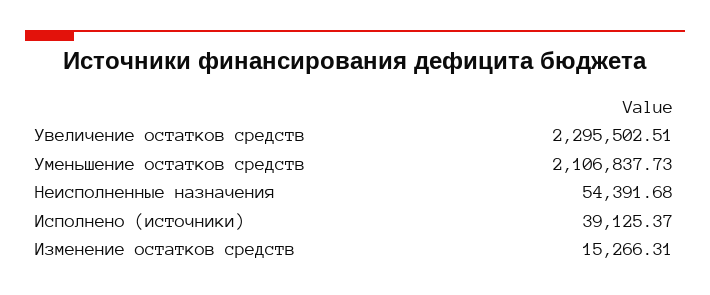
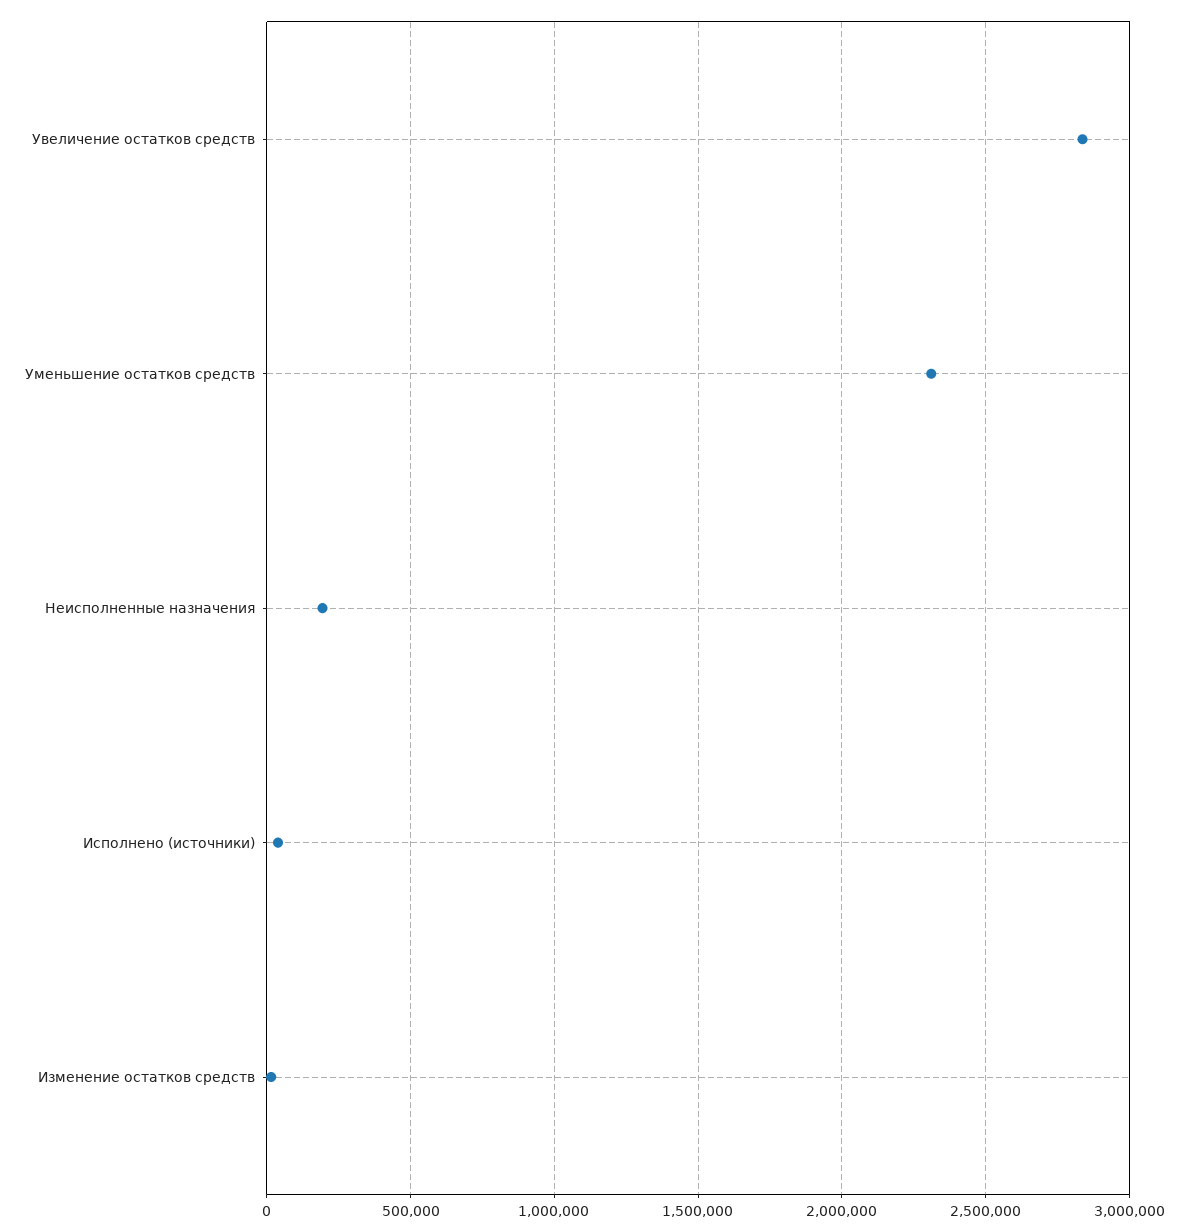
Увеличение остатков средств: 2295502.51 -> 2850000
Уменьшение остатков средств: 2106837.73 -> 2300000
Неисполненные назначения: 54391.68 -> 200000

